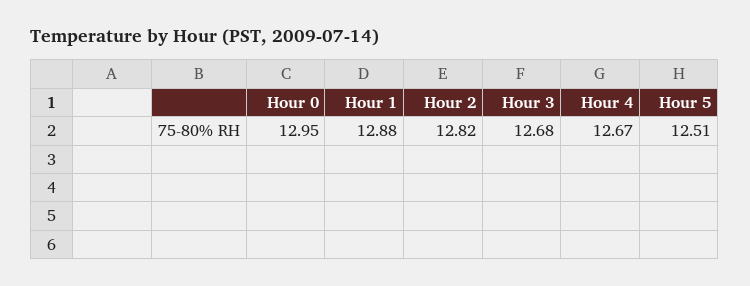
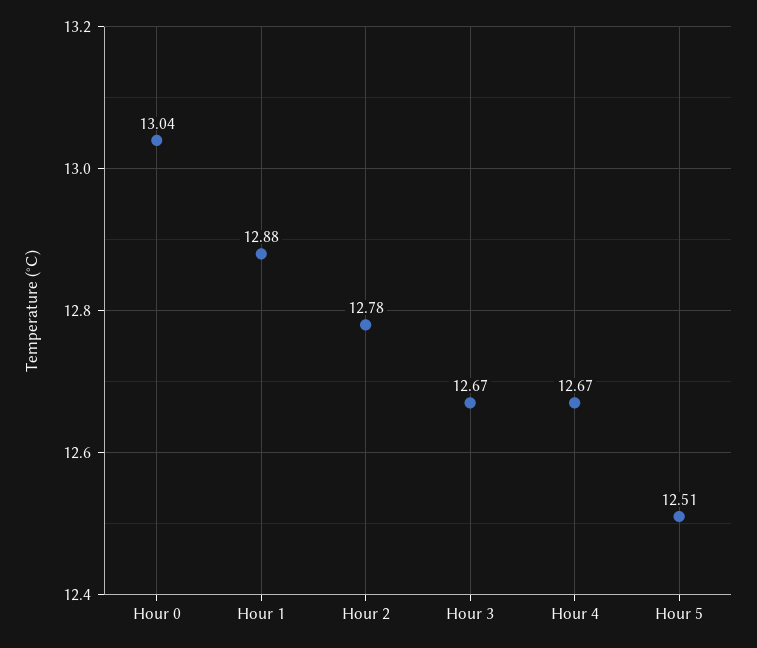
Hour 0: 12.95 -> 13.04
Hour 2: 12.82 -> 12.78
Hour 3: 12.68 -> 12.67

